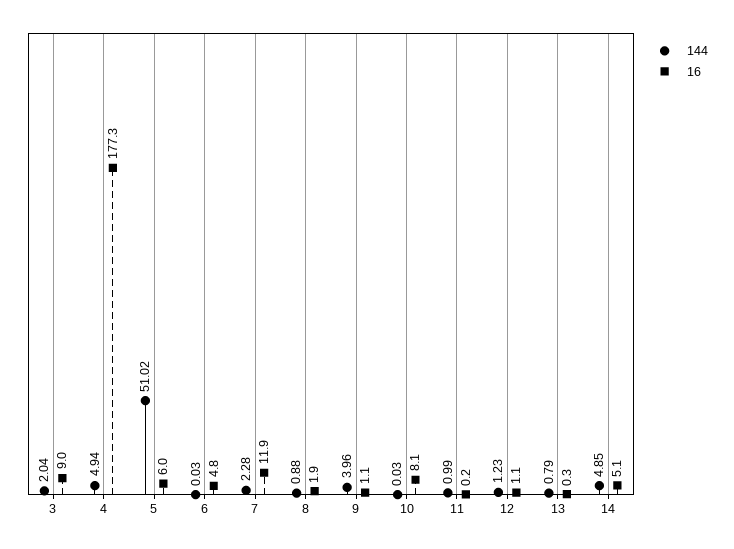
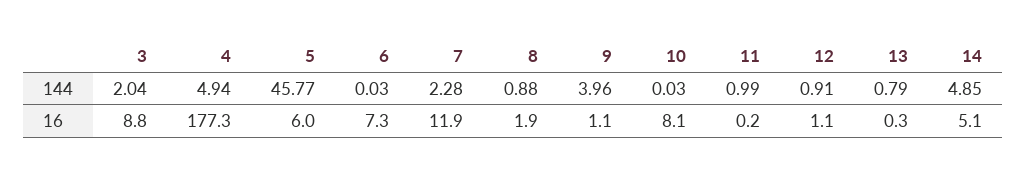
16, 3: 9 -> 8.8
144, 5: 51.02 -> 45.77
16, 6: 4.8 -> 7.3
144, 12: 1.23 -> 0.91

